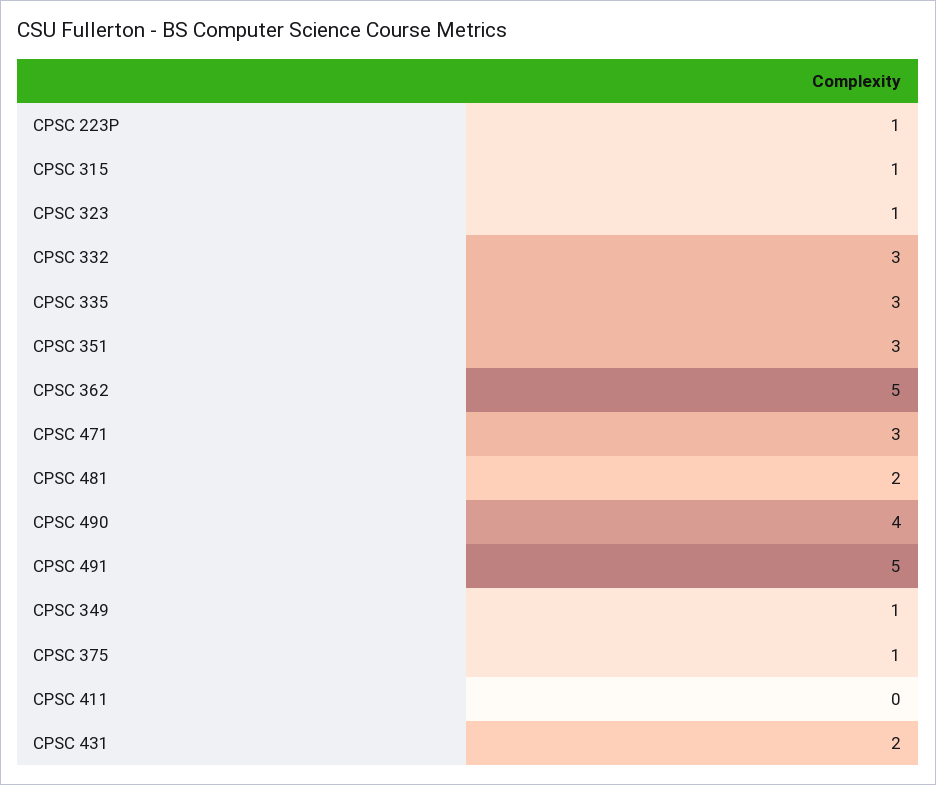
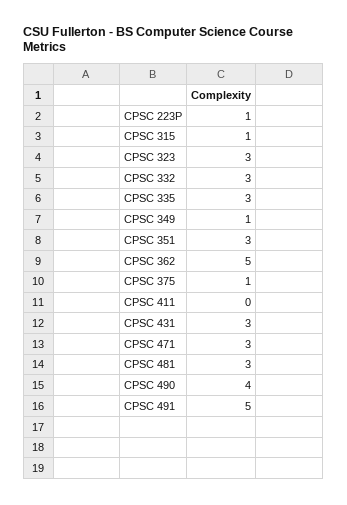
CPSC 323: 1 -> 3
CPSC 481: 2 -> 3
CPSC 431: 2 -> 3

